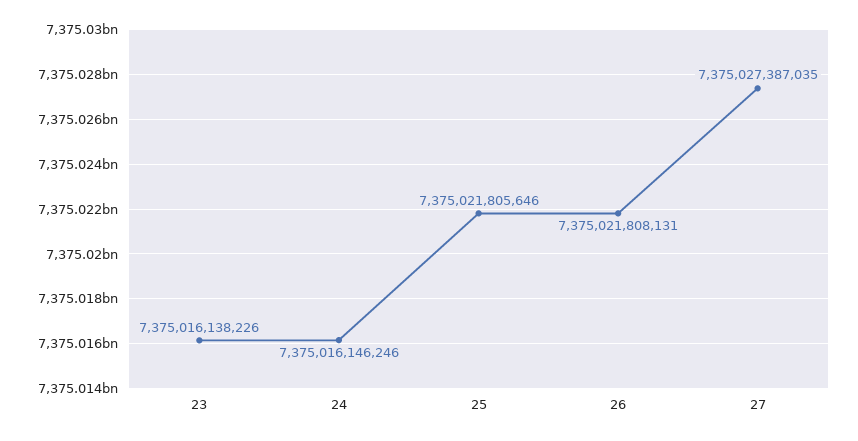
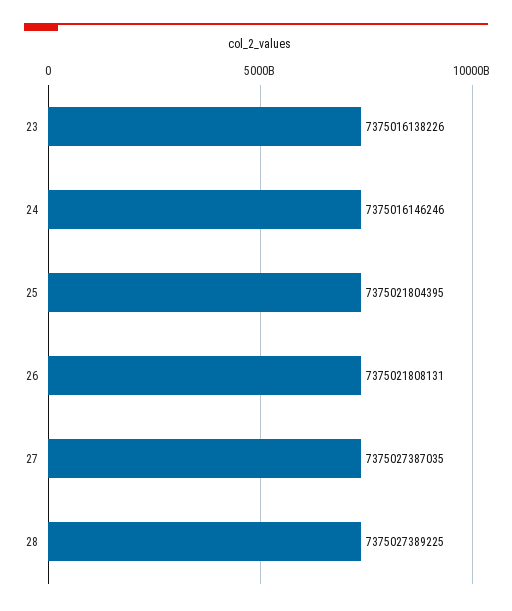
25: 7375021805646 -> 7375021804395
28: none -> 7375027389225

